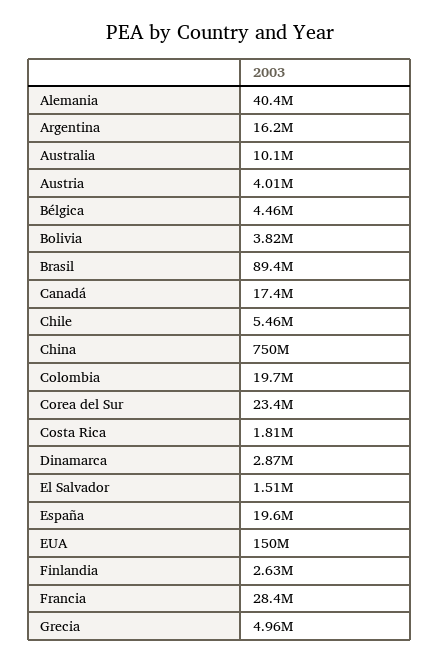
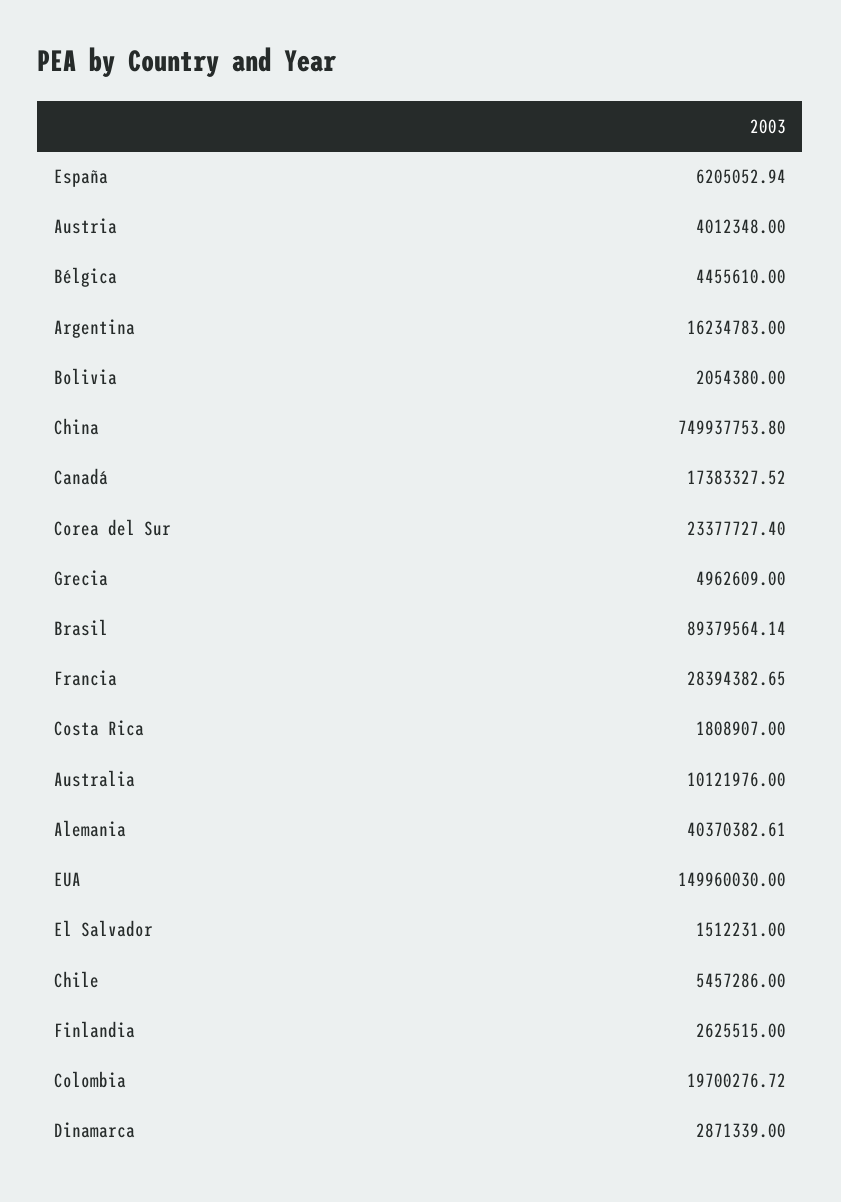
Bolivia: 3820000 -> 2054380
España: 19600000 -> 6205052.94

